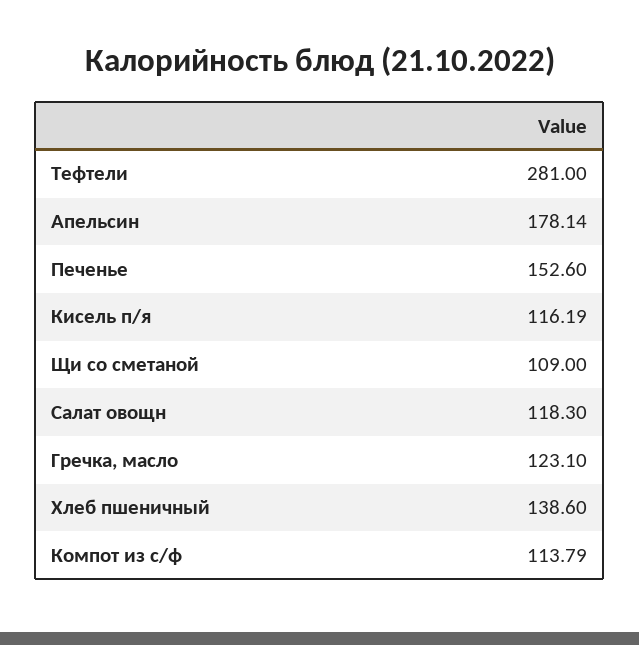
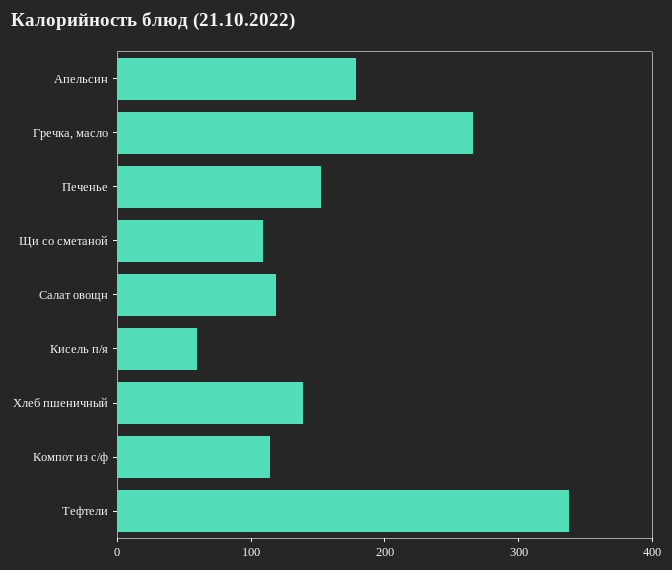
Тефтели: 281 -> 340
Кисель п/я: 116.19 -> 60
Гречка, масло: 123.1 -> 260

